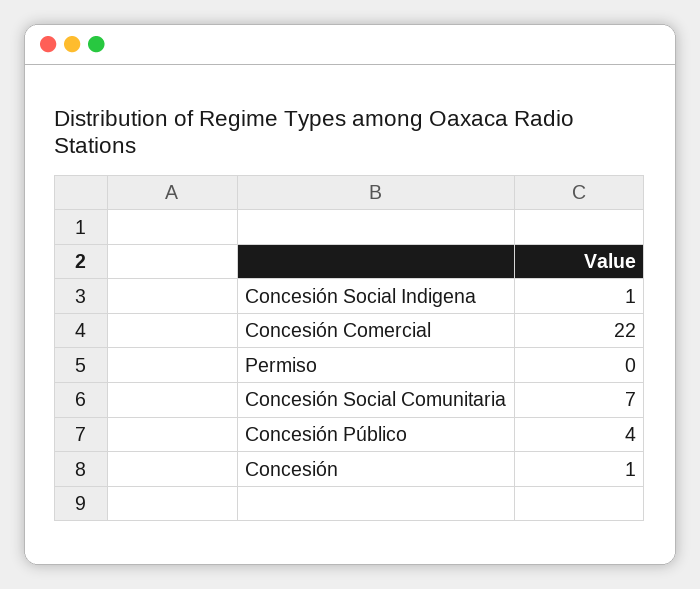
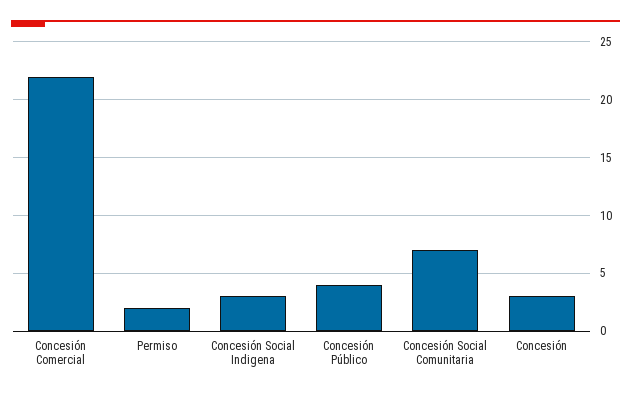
Concesión Social Indigena: 1 -> 3
Permiso: 0 -> 2
Concesión: 1 -> 3

